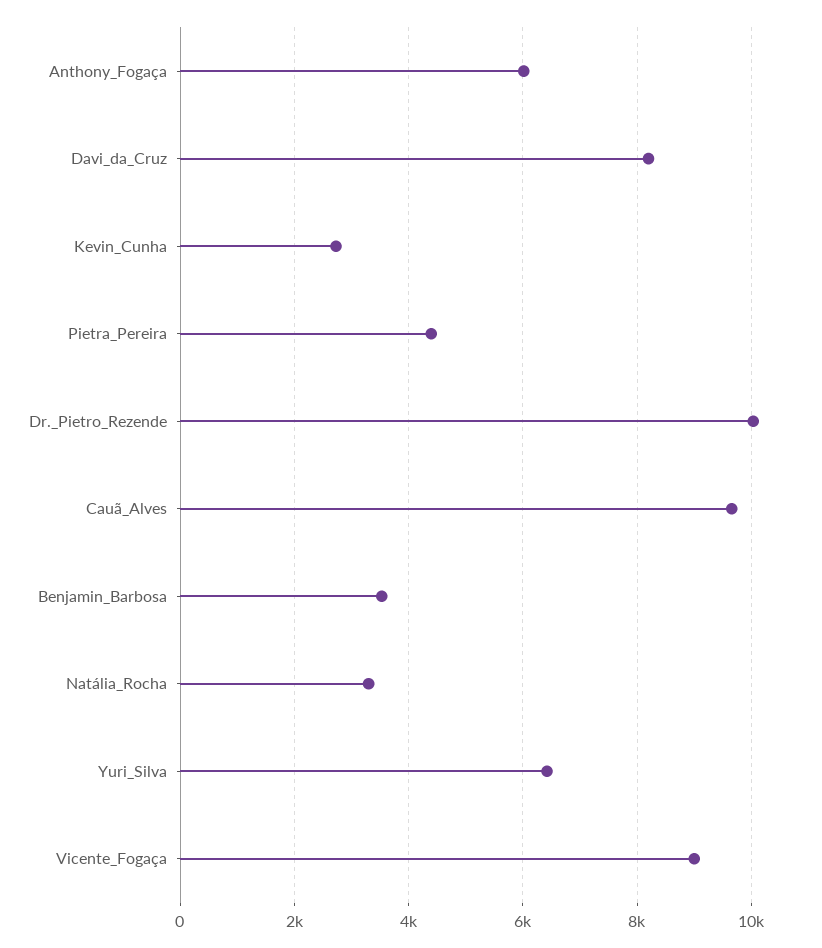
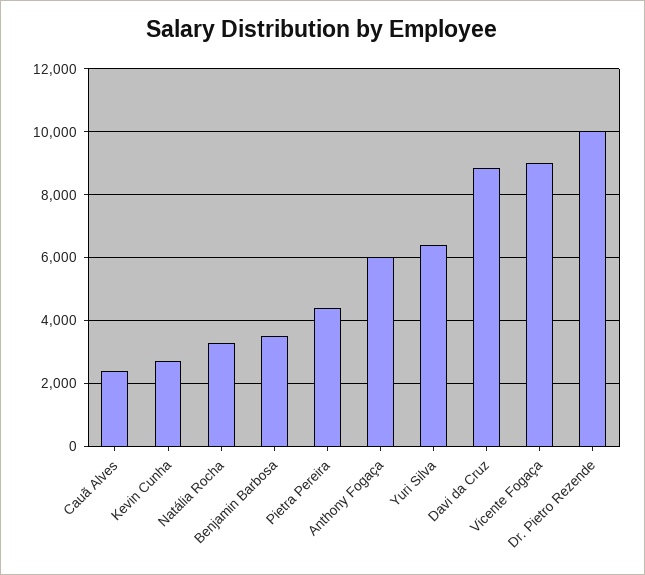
Davi_da_Cruz: 8200 -> 8800
Cauã_Alves: 9600 -> 2400

